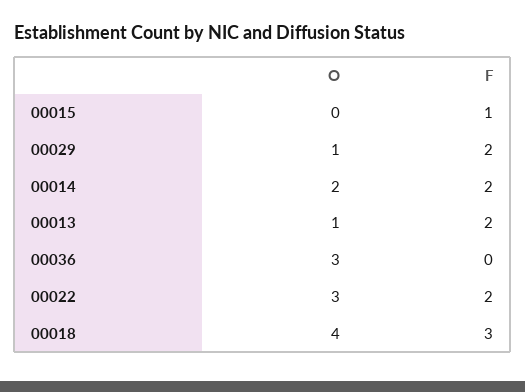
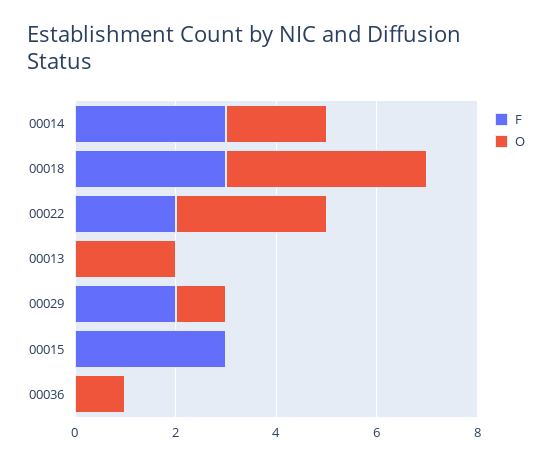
F, 00015: 1 -> 3
F, 00014: 2 -> 3
O, 00013: 1 -> 2
F, 00013: 2 -> 0
O, 00036: 3 -> 1

